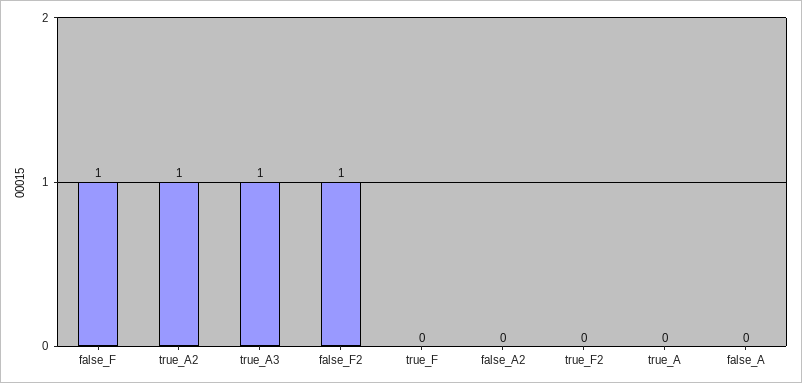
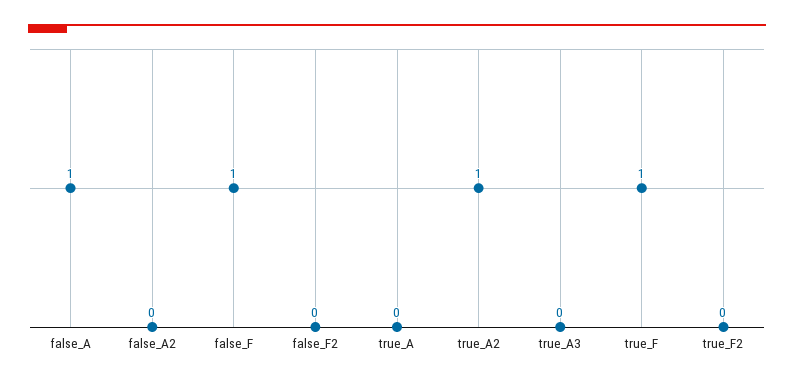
true_A3: 1 -> 0
false_F2: 1 -> 0
true_F: 0 -> 1
false_A: 0 -> 1

